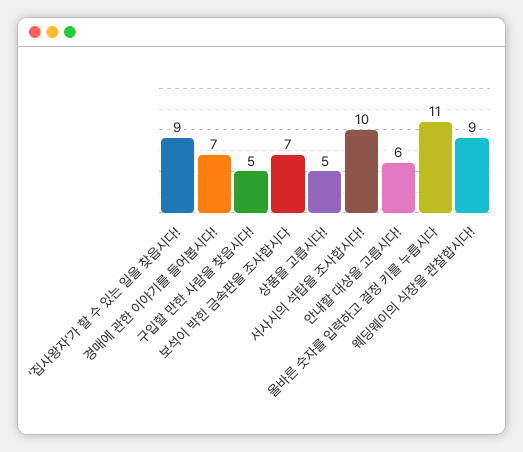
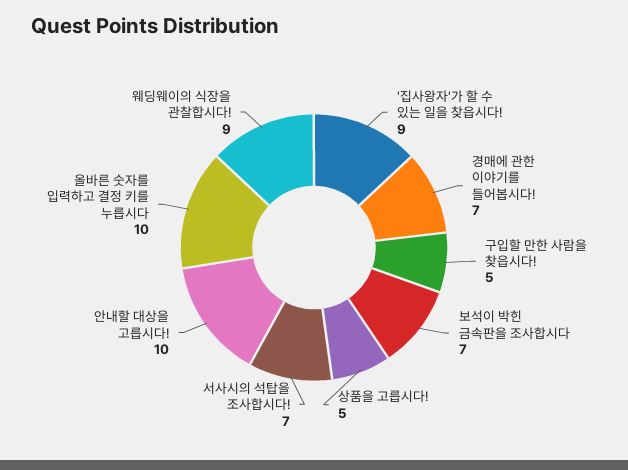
서사시의 석탑을 조사합시다!: 10 -> 7
안내할 대상을 고릅시다!: 6 -> 10
올바른 숫자를 입력하고 결정 키를 누릅시다: 11 -> 10

